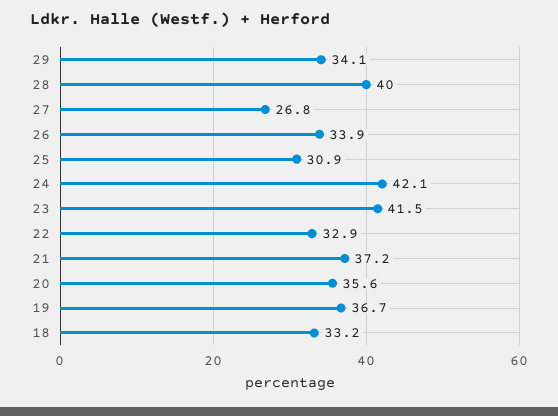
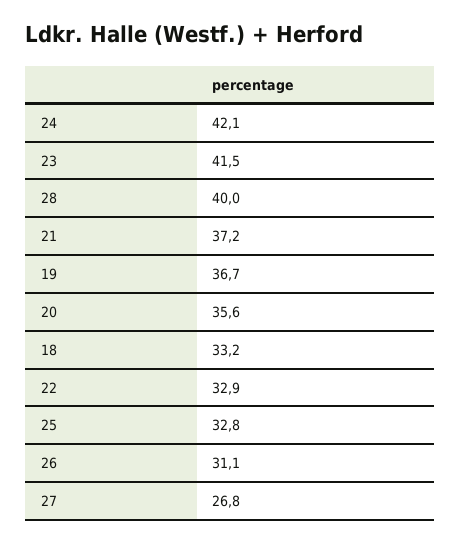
29: 34.1 -> none
26: 33.9 -> 31.1
25: 30.9 -> 32.8

